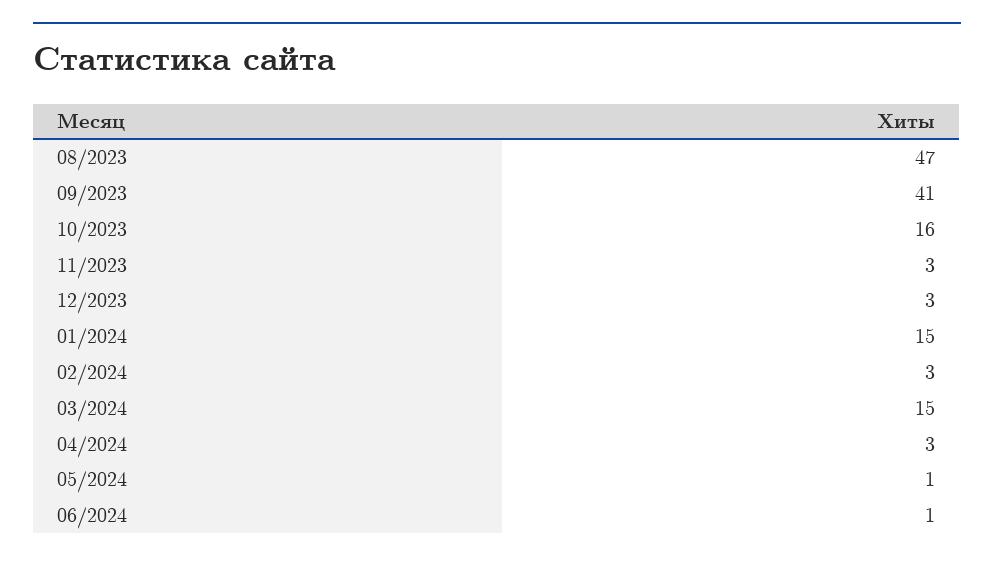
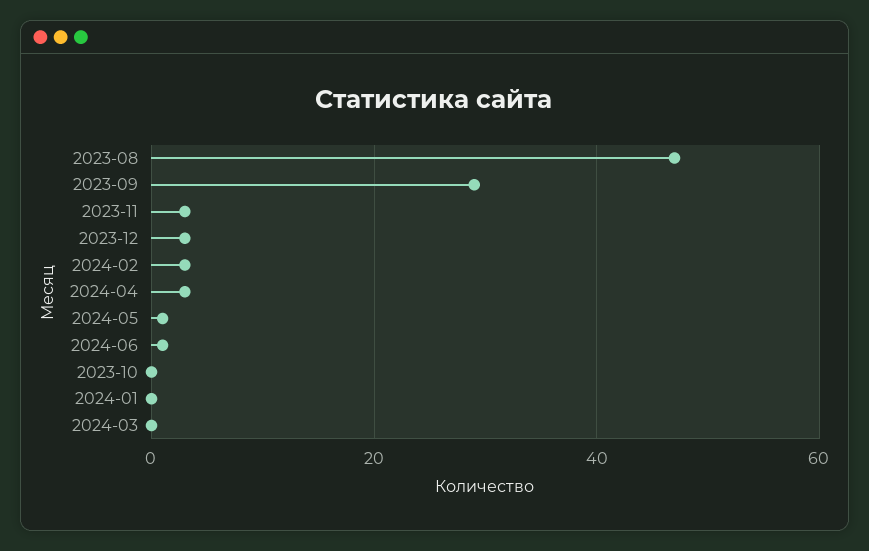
09/2023: 41 -> 30
10/2023: 16 -> 0
01/2024: 15 -> 0
03/2024: 15 -> 0

